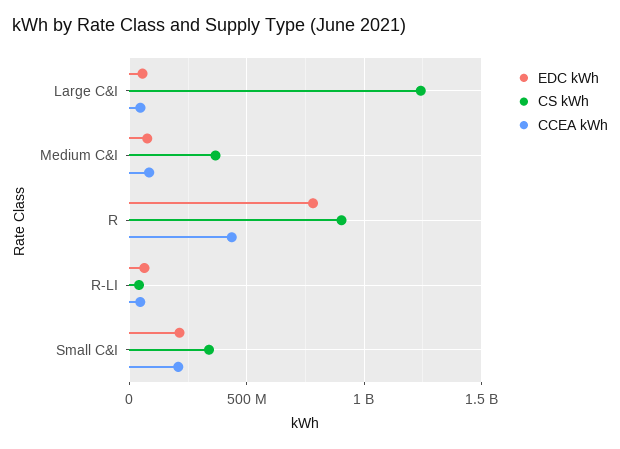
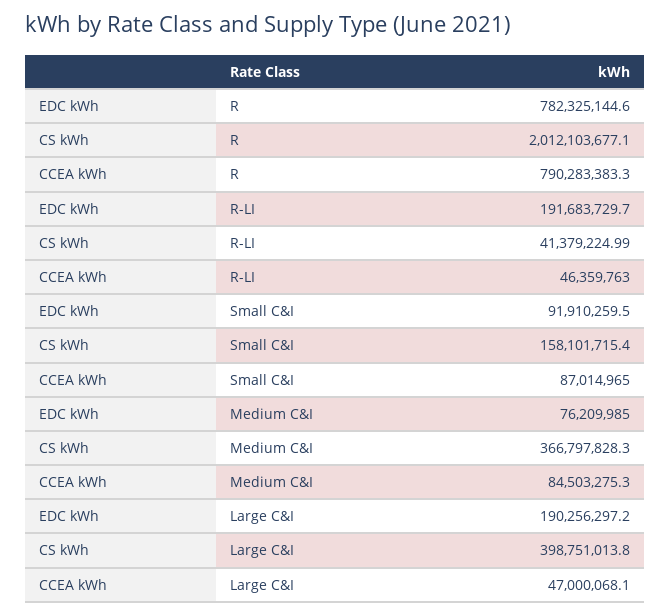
EDC kWh, Large C&I: 50000000 -> 190256297.2
CS kWh, Large C&I: 1250000000 -> 398751013.8
CS kWh, R: 900000000 -> 2012103677.1
CCEA kWh, R: 450000000 -> 790283383.3
EDC kWh, R-LI: 50000000 -> 191683729.7
EDC kWh, Small C&I: 200000000 -> 91910259.5
CS kWh, Small C&I: 350000000 -> 158101715.4
CCEA kWh, Small C&I: 200000000 -> 87014965

